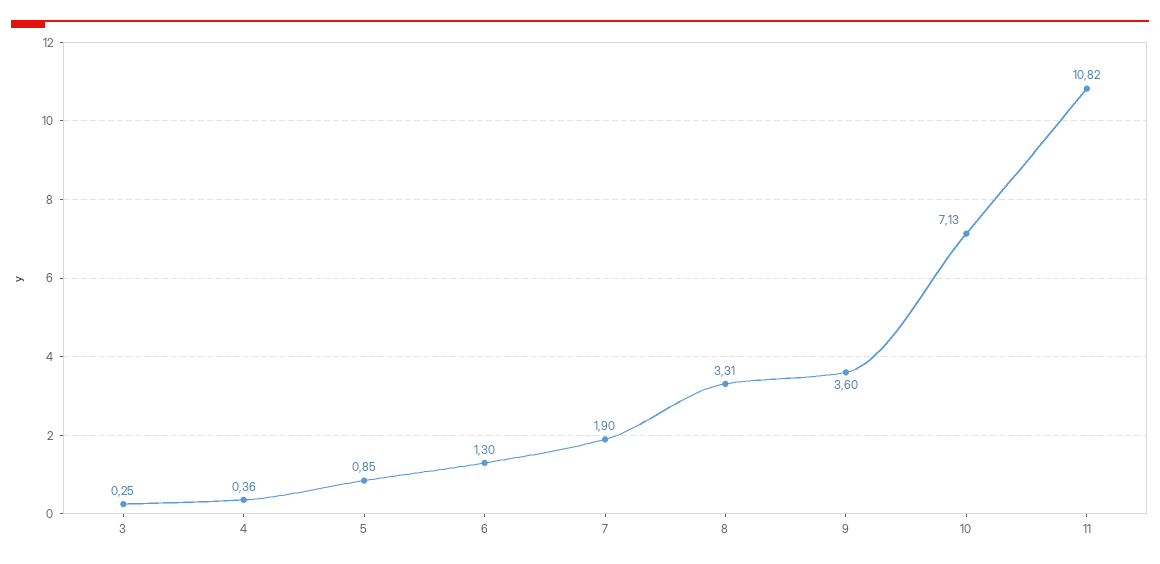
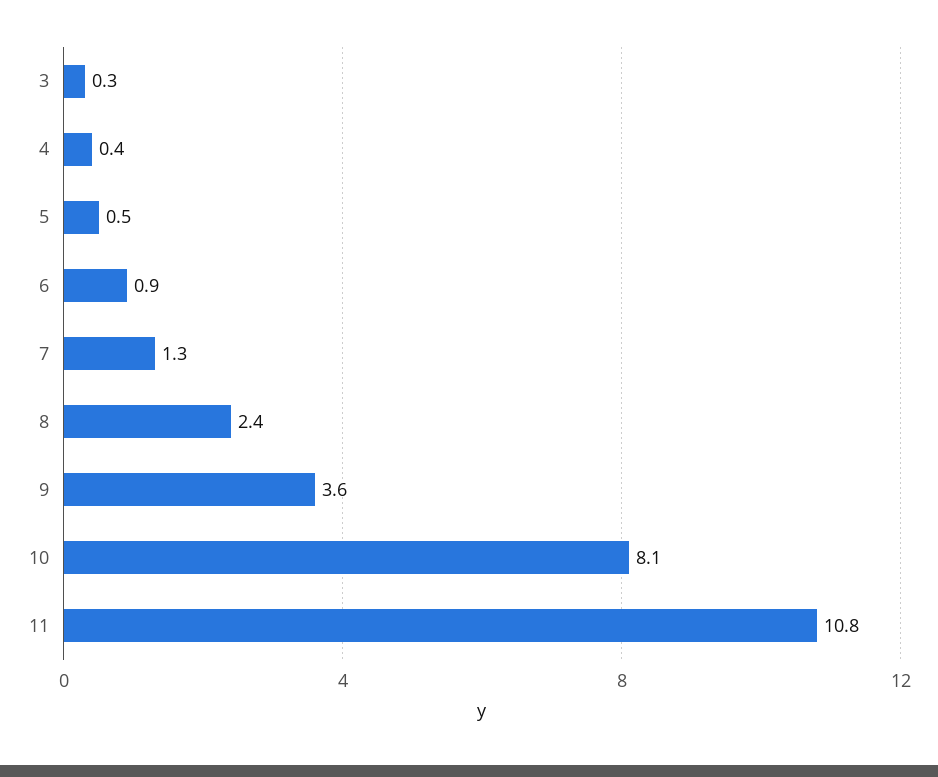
5: 0.85 -> 0.5
6: 1.3 -> 0.9
7: 1.9 -> 1.3
8: 3.31 -> 2.4
10: 7.13 -> 8.1

